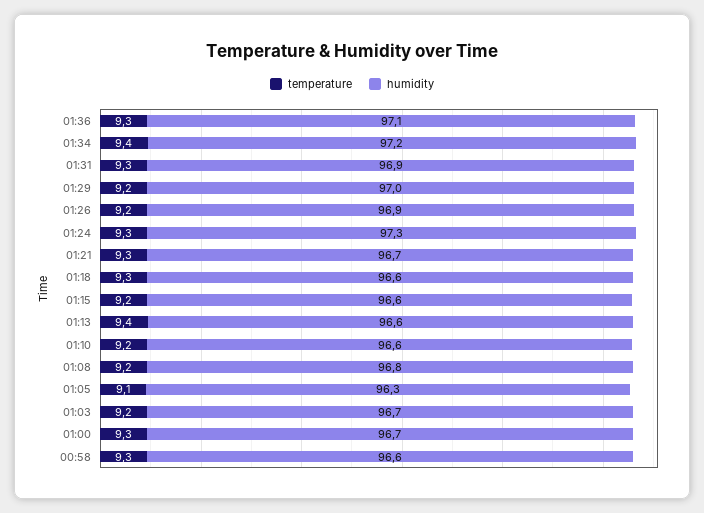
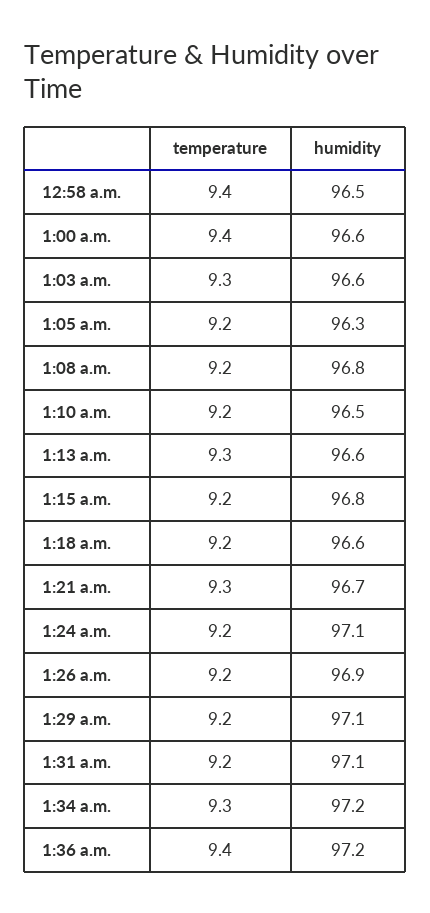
temperature, 01:36: 9.3 -> 9.4
humidity, 01:36: 97.1 -> 97.2
temperature, 01:34: 9.4 -> 9.3
temperature, 01:31: 9.3 -> 9.2
humidity, 01:31: 96.9 -> 97.1
humidity, 01:29: 97 -> 97.1
temperature, 01:24: 9.3 -> 9.2
humidity, 01:24: 97.3 -> 97.1
temperature, 01:18: 9.3 -> 9.2
humidity, 01:15: 96.6 -> 96.8
temperature, 01:13: 9.4 -> 9.3
humidity, 01:10: 96.6 -> 96.5
temperature, 01:05: 9.1 -> 9.2
temperature, 01:03: 9.2 -> 9.3
humidity, 01:03: 96.7 -> 96.6
temperature, 01:00: 9.3 -> 9.4
humidity, 01:00: 96.7 -> 96.6
temperature, 00:58: 9.3 -> 9.4
humidity, 00:58: 96.6 -> 96.5

